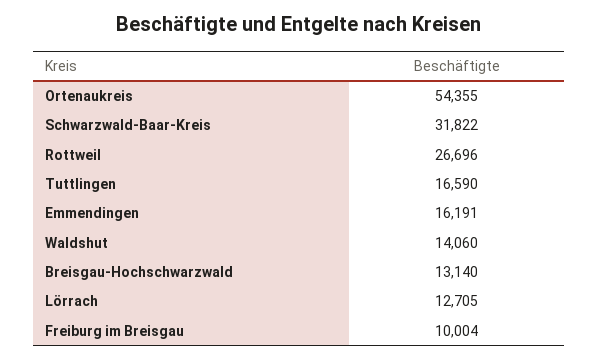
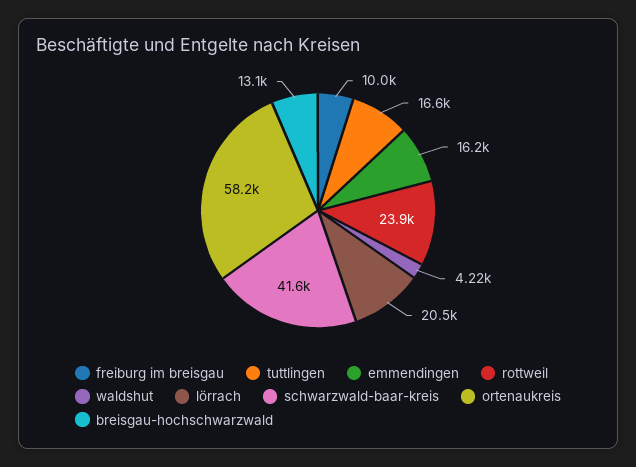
Ortenaukreis: 54355 -> 58200
Schwarzwald-Baar-Kreis: 31822 -> 41600
Rottweil: 26696 -> 23900
Waldshut: 14060 -> 4220
Lörrach: 12705 -> 20500

